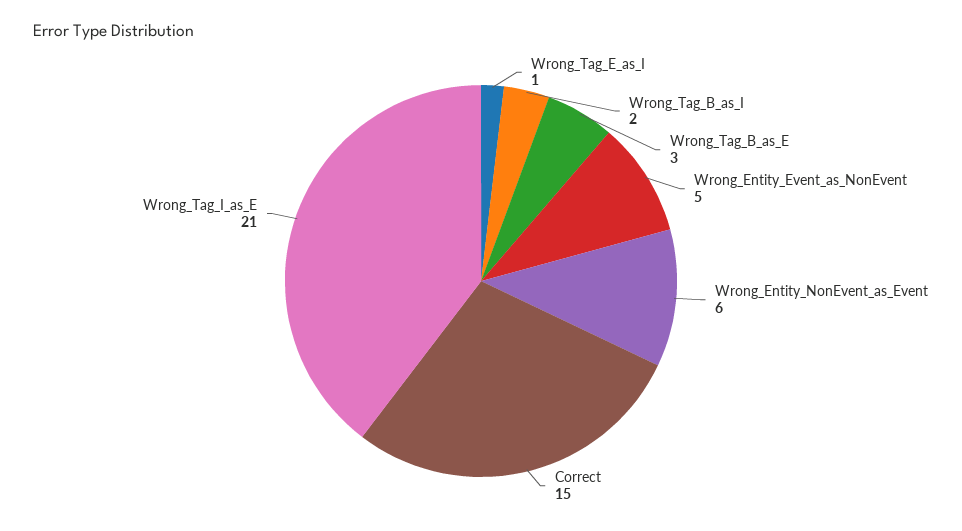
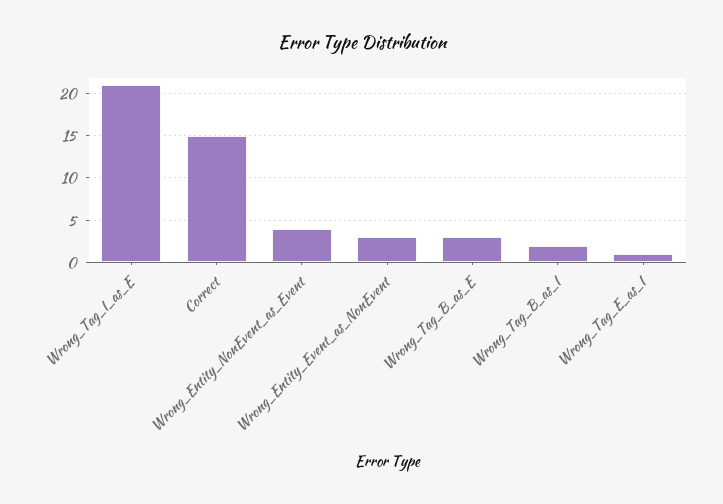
Wrong_Entity_Event_as_NonEvent: 5 -> 3
Wrong_Entity_NonEvent_as_Event: 6 -> 4

